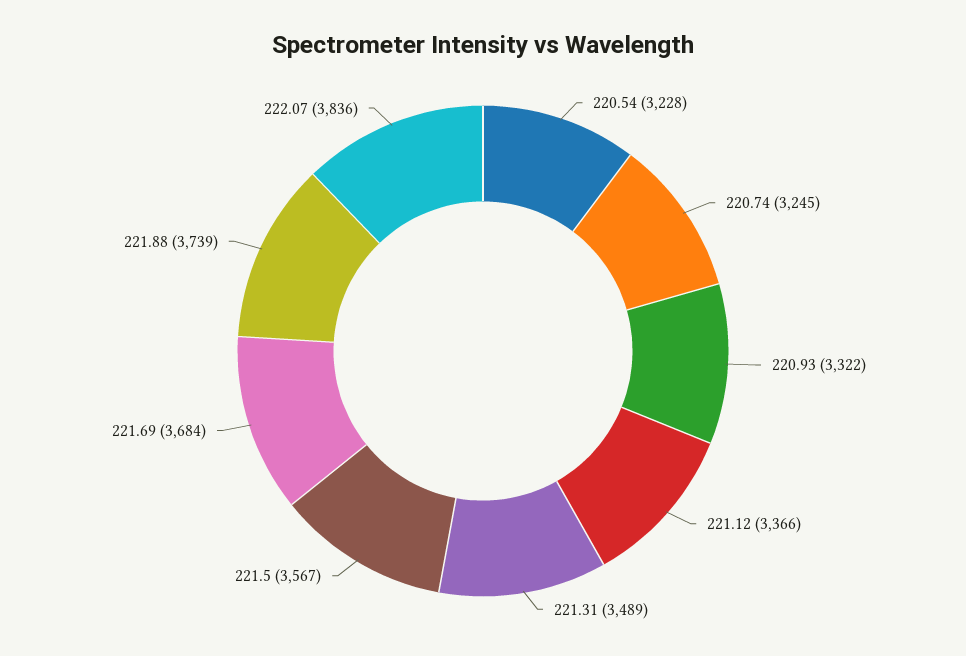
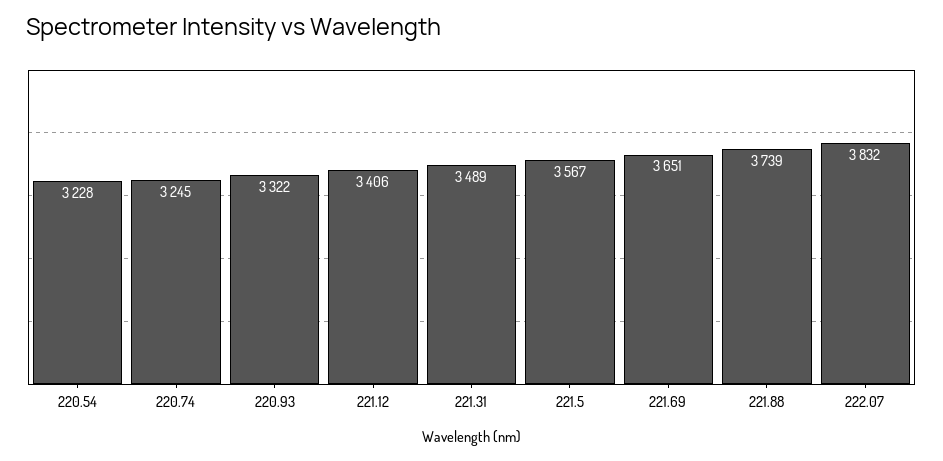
221.12: 3366 -> 3406
221.69: 3684 -> 3651
222.07: 3836 -> 3832

